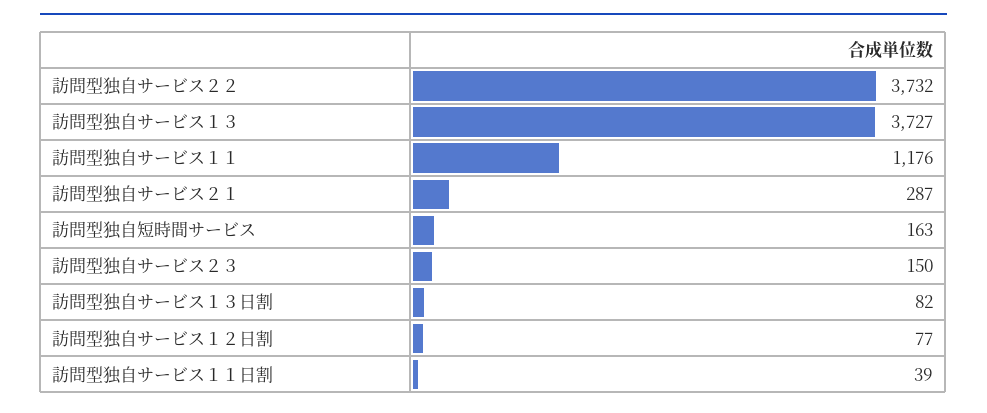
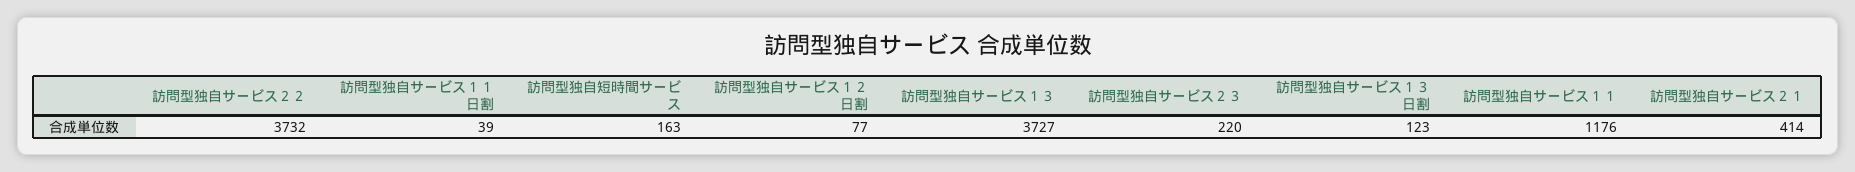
訪問型独自サービス２１: 287 -> 414
訪問型独自サービス２３: 150 -> 220
訪問型独自サービス１３日割: 82 -> 123

